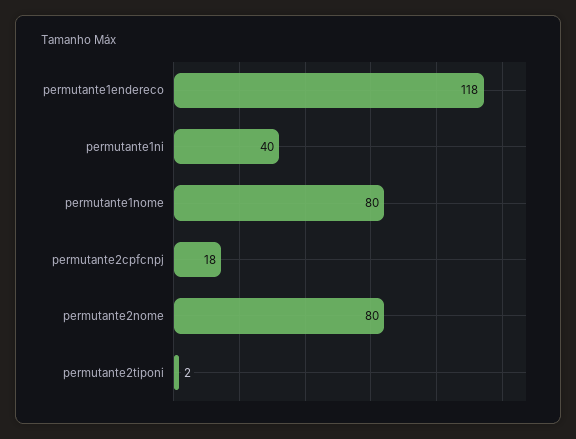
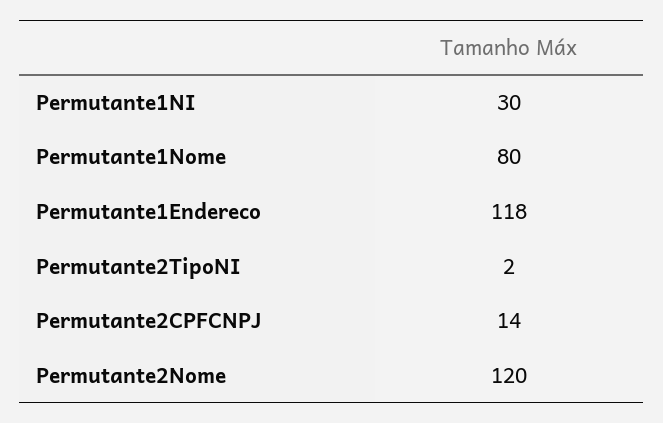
permutante1ni: 40 -> 30
permutante2cpfcnpj: 18 -> 14
permutante2nome: 80 -> 120

